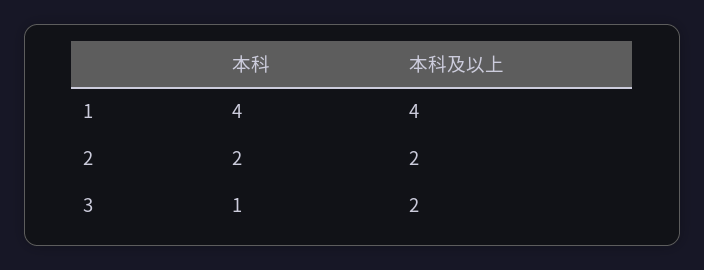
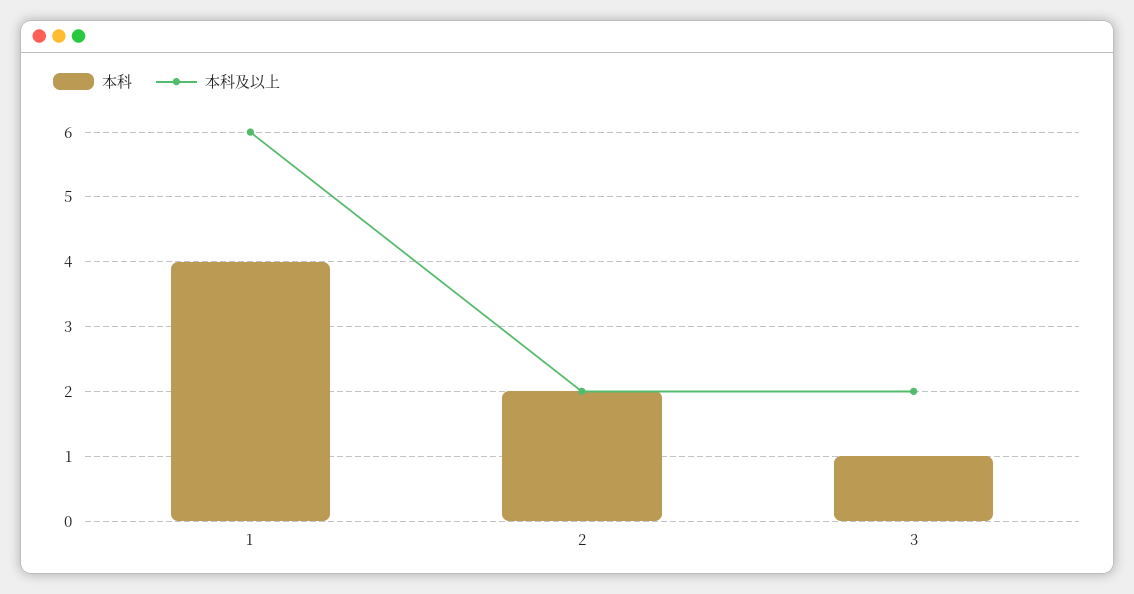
本科及以上, 1: 4 -> 6

